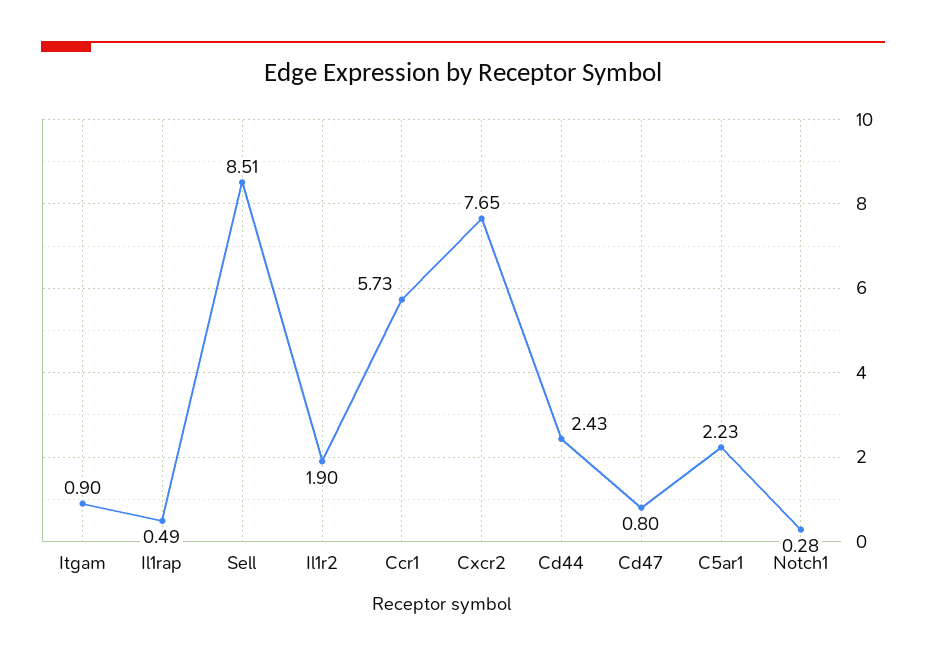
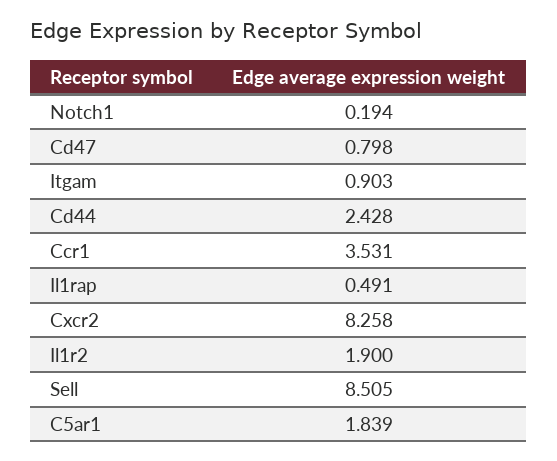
Ccr1: 5.73 -> 3.531
Cxcr2: 7.65 -> 8.258
C5ar1: 2.23 -> 1.839
Notch1: 0.28 -> 0.194

